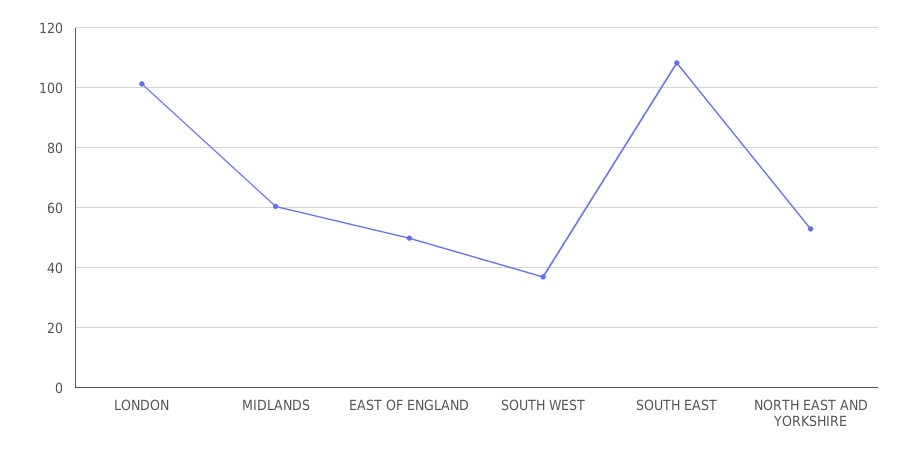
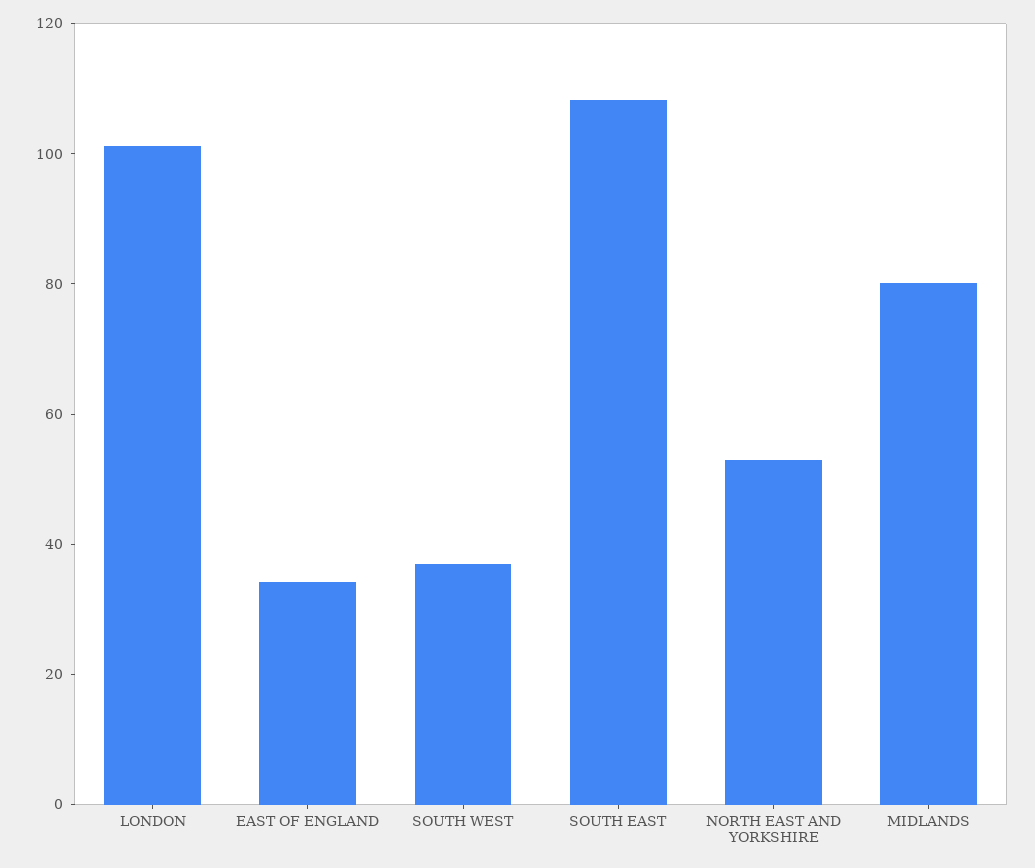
MIDLANDS: 60 -> 80
EAST OF ENGLAND: 50 -> 35

